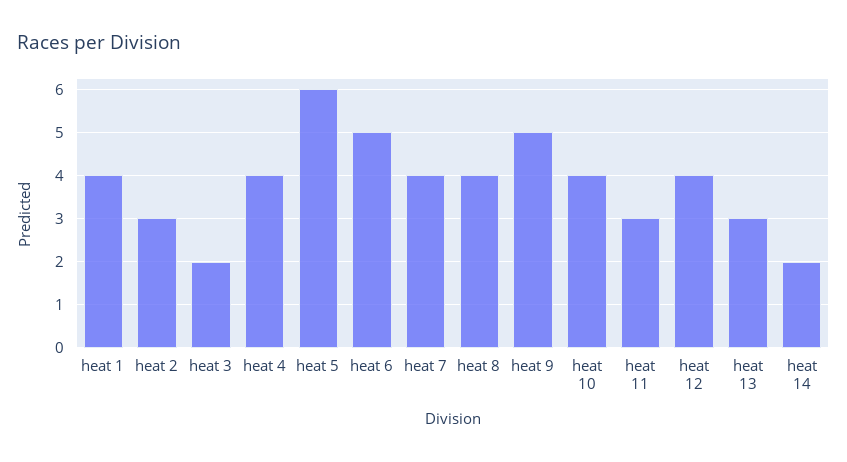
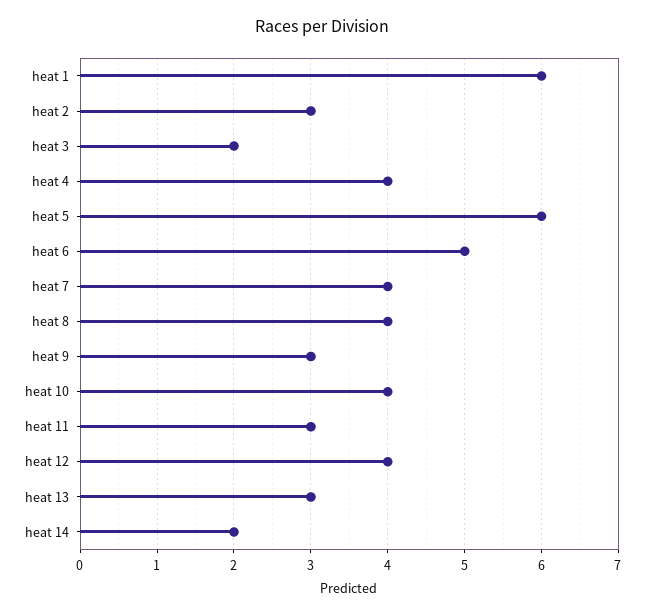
heat 1: 4 -> 6
heat 9: 5 -> 3

